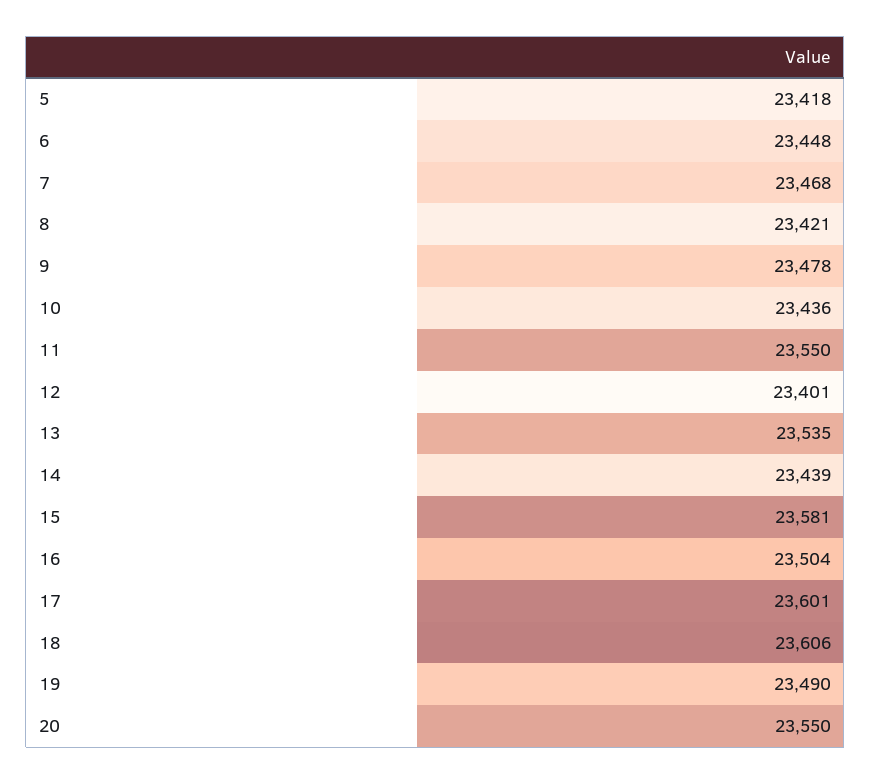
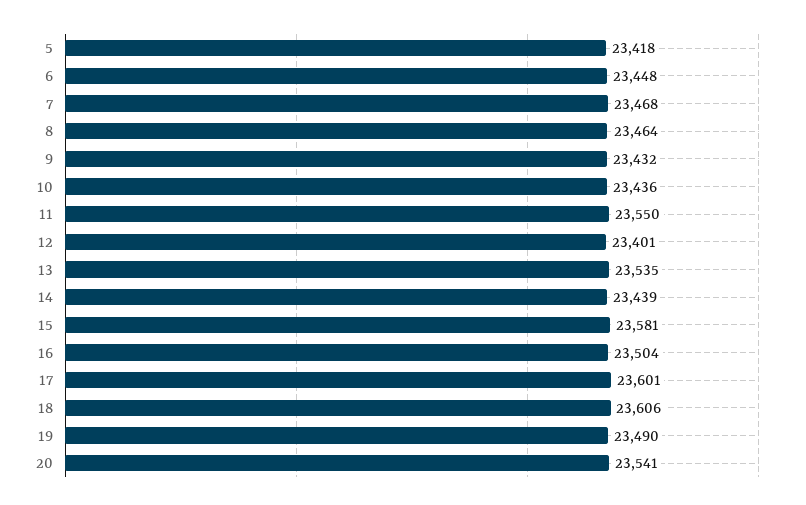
8: 23421 -> 23464
9: 23478 -> 23432
20: 23550 -> 23541

